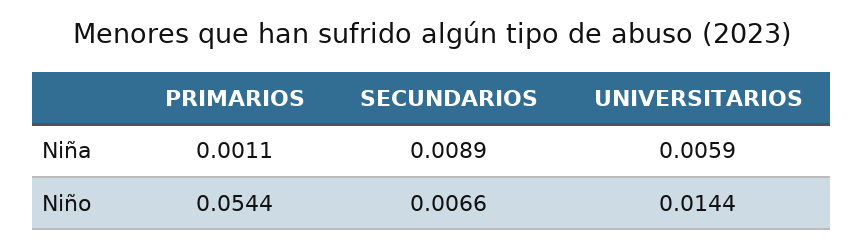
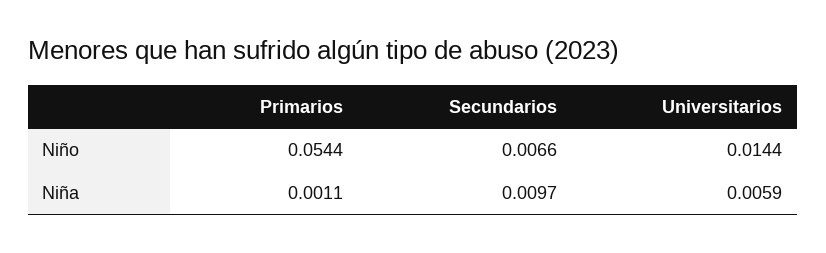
SECUNDARIOS, Niña: 0.0089 -> 0.0097

